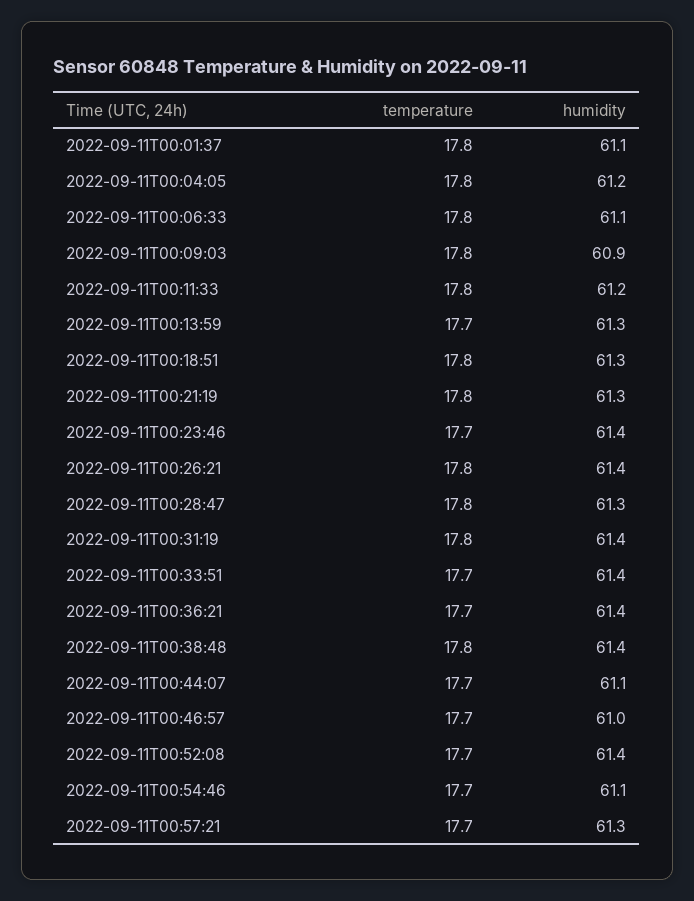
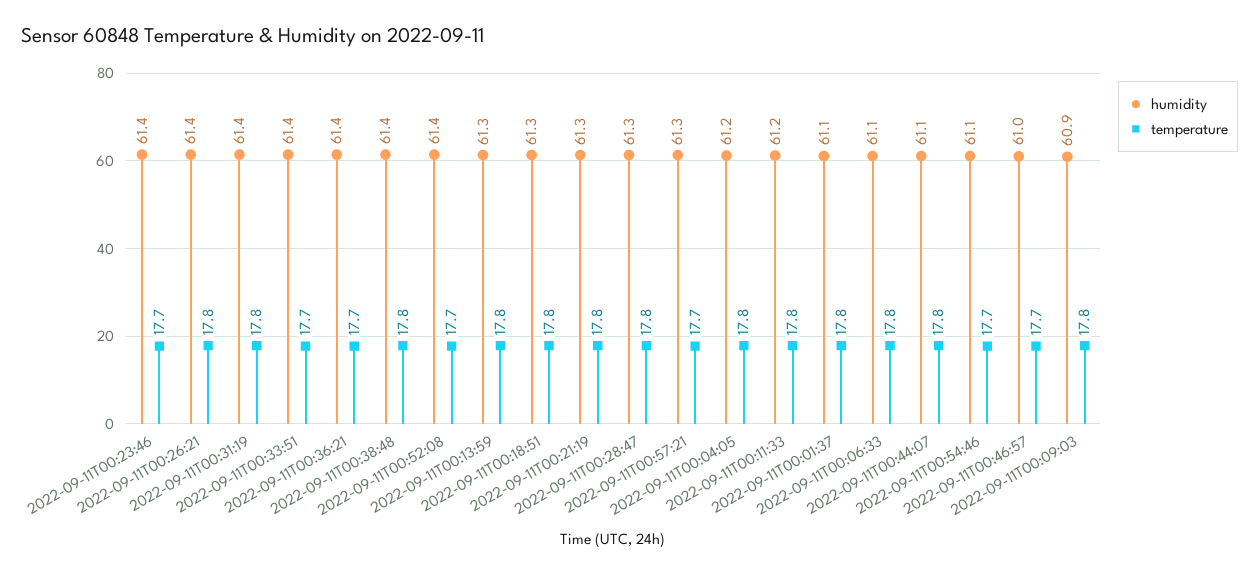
temperature, 2022-09-11T00:13:59: 17.7 -> 17.8
temperature, 2022-09-11T00:44:07: 17.7 -> 17.8

